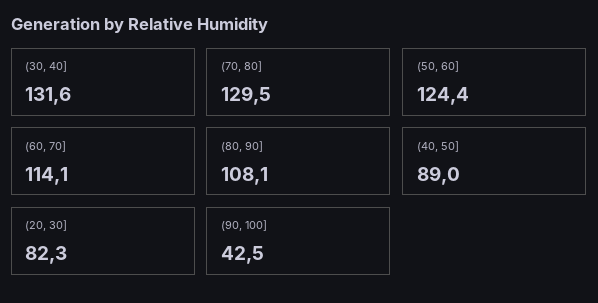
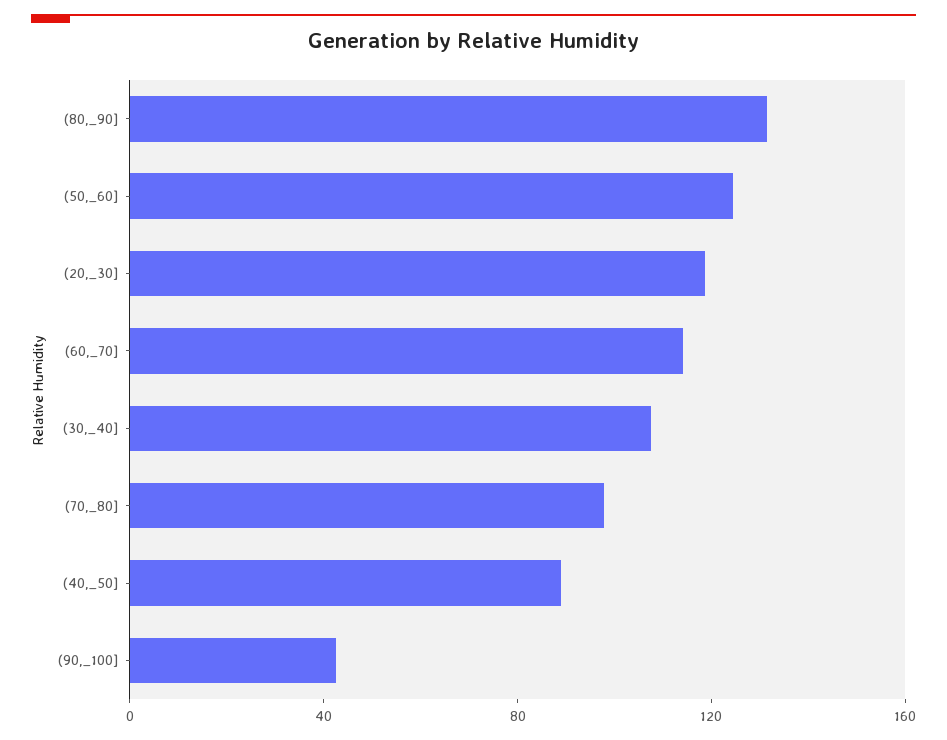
(30, 40]: 131.6 -> 110
(70, 80]: 129.5 -> 100
(80, 90]: 108.1 -> 130
(20, 30]: 82.3 -> 120

